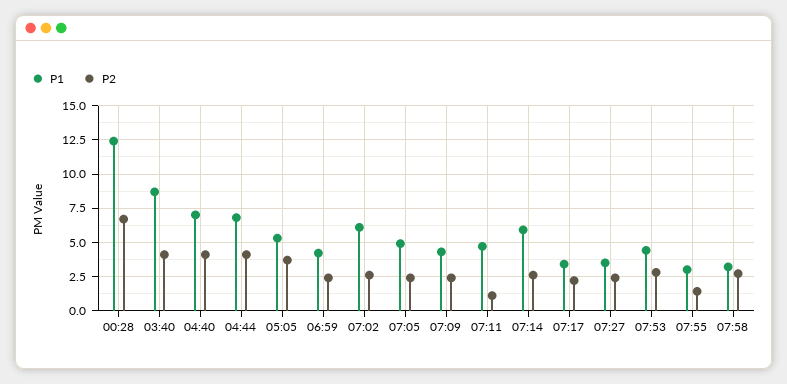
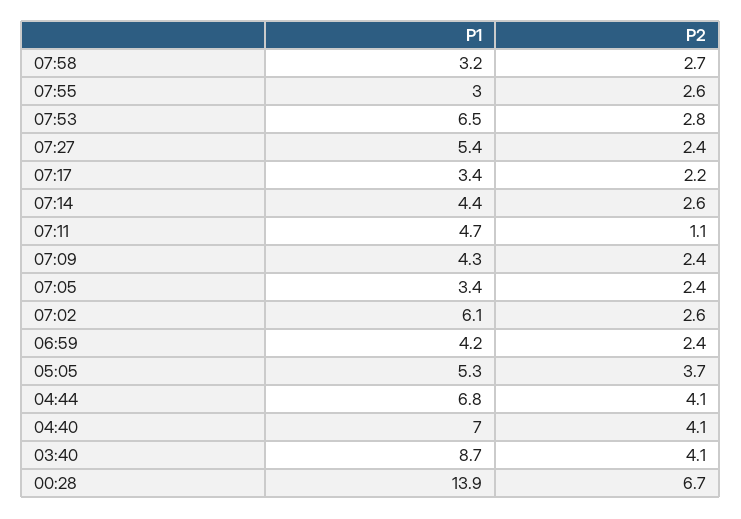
P1, 00:28: 12.5 -> 13.9
P1, 07:05: 5 -> 3.4
P1, 07:14: 6 -> 4.4
P1, 07:27: 3.5 -> 5.4
P1, 07:53: 4.5 -> 6.5
P2, 07:55: 1.5 -> 2.6

